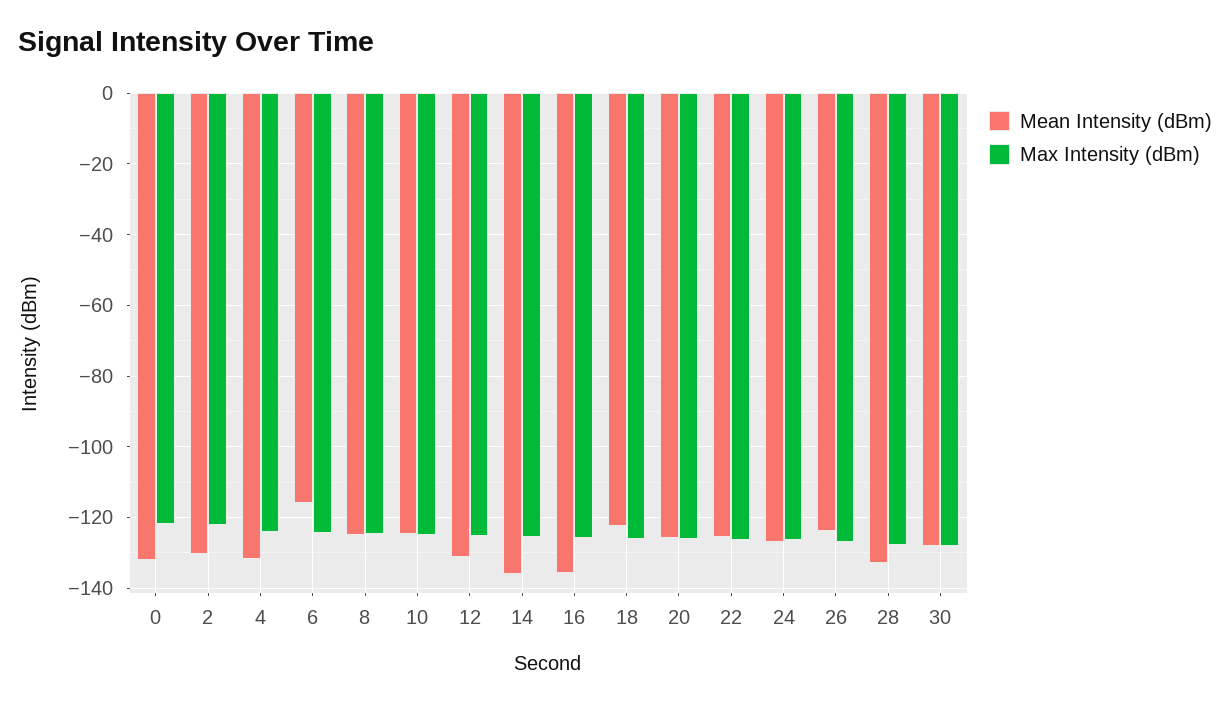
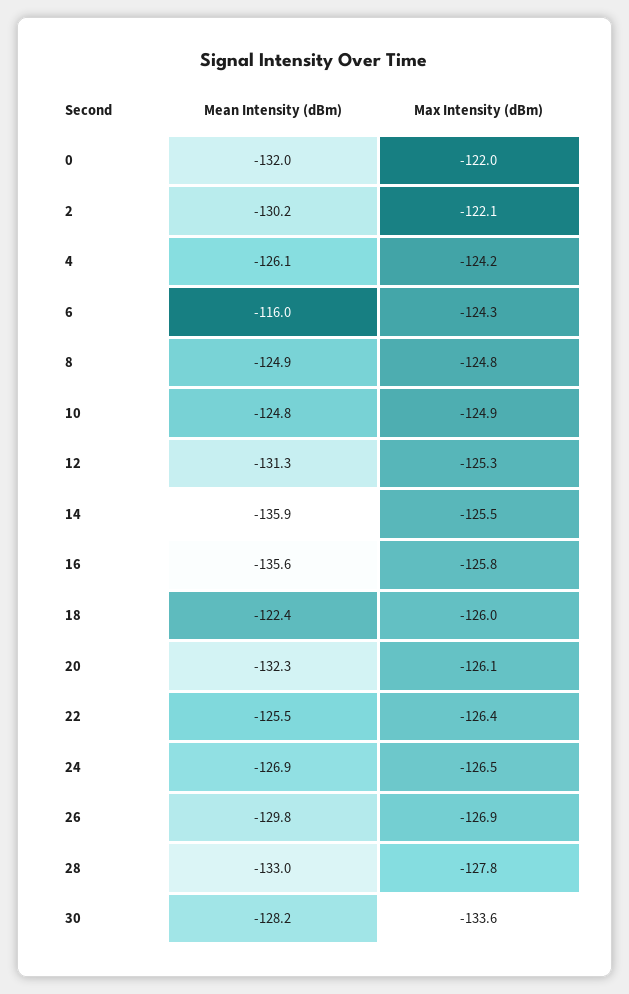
Mean Intensity (dBm), 4: -132 -> -126.1
Mean Intensity (dBm), 20: -126 -> -132.3
Mean Intensity (dBm), 26: -124 -> -129.8
Max Intensity (dBm), 30: -128 -> -133.6

